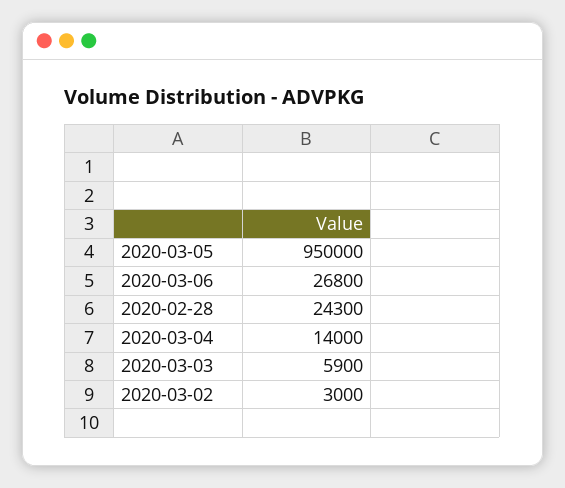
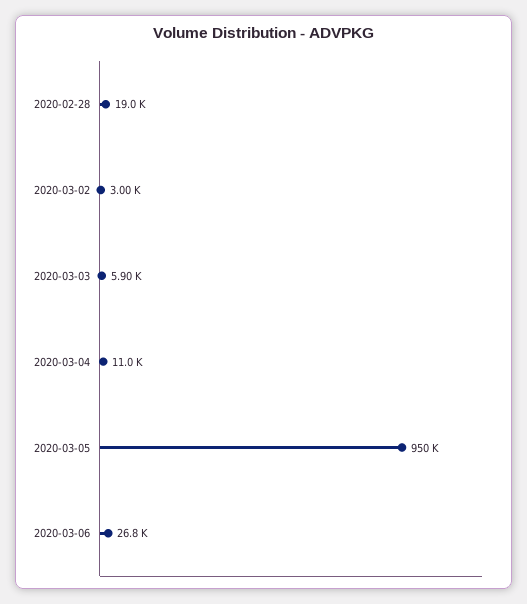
2020-02-28: 24300 -> 19000
2020-03-04: 14000 -> 11000

